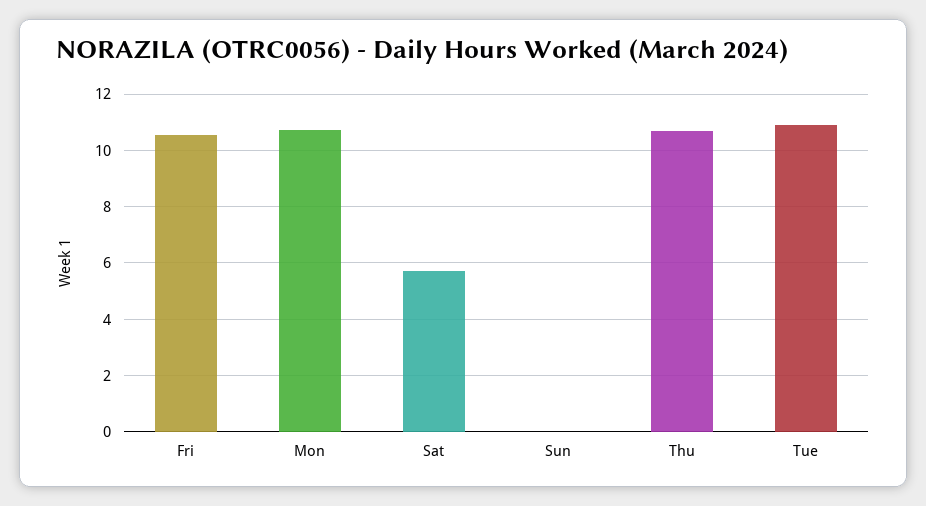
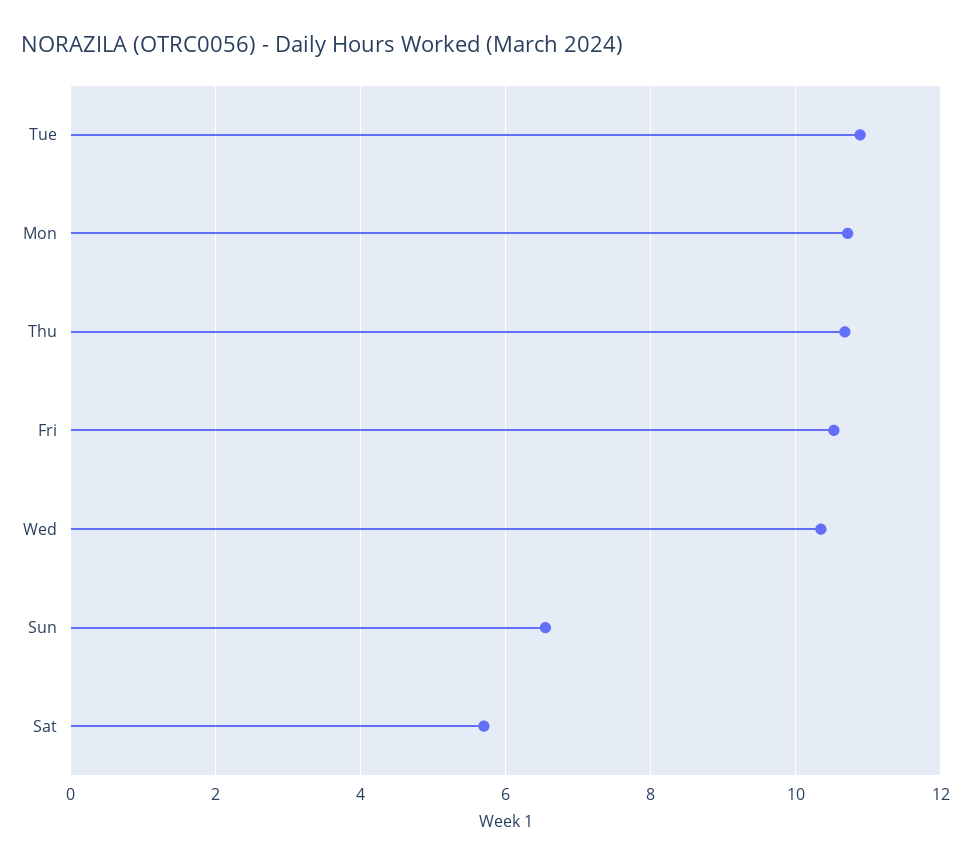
Sun: 0 -> 6.6
Wed: none -> 10.4

